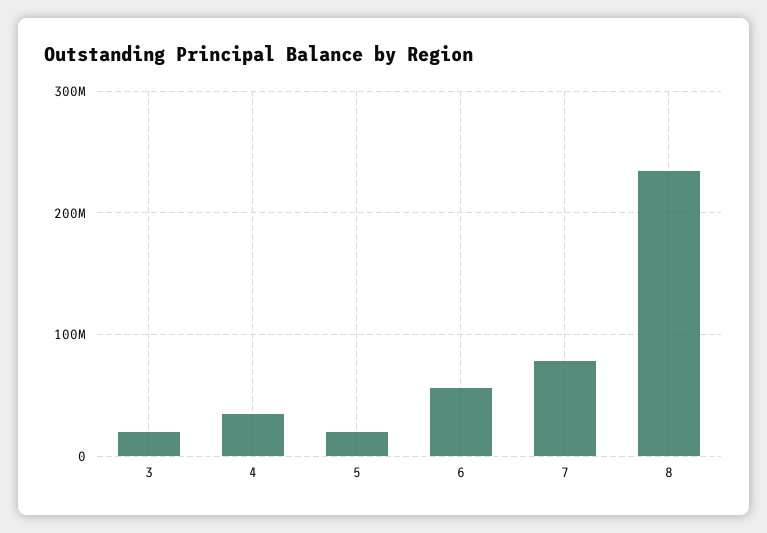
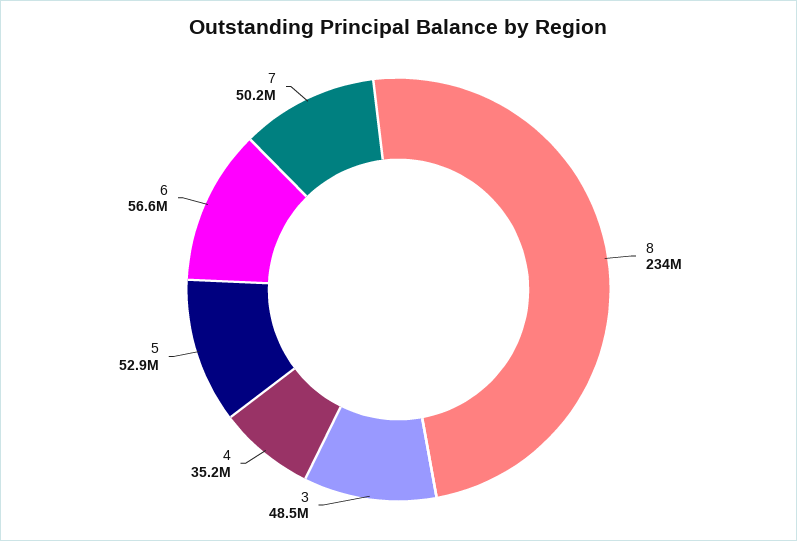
3: 20000000 -> 48500000
5: 20000000 -> 52900000
7: 80000000 -> 50200000

